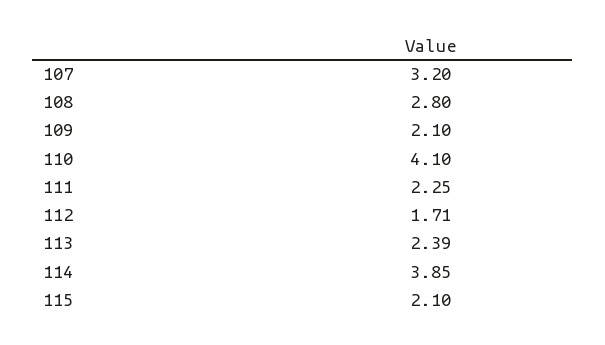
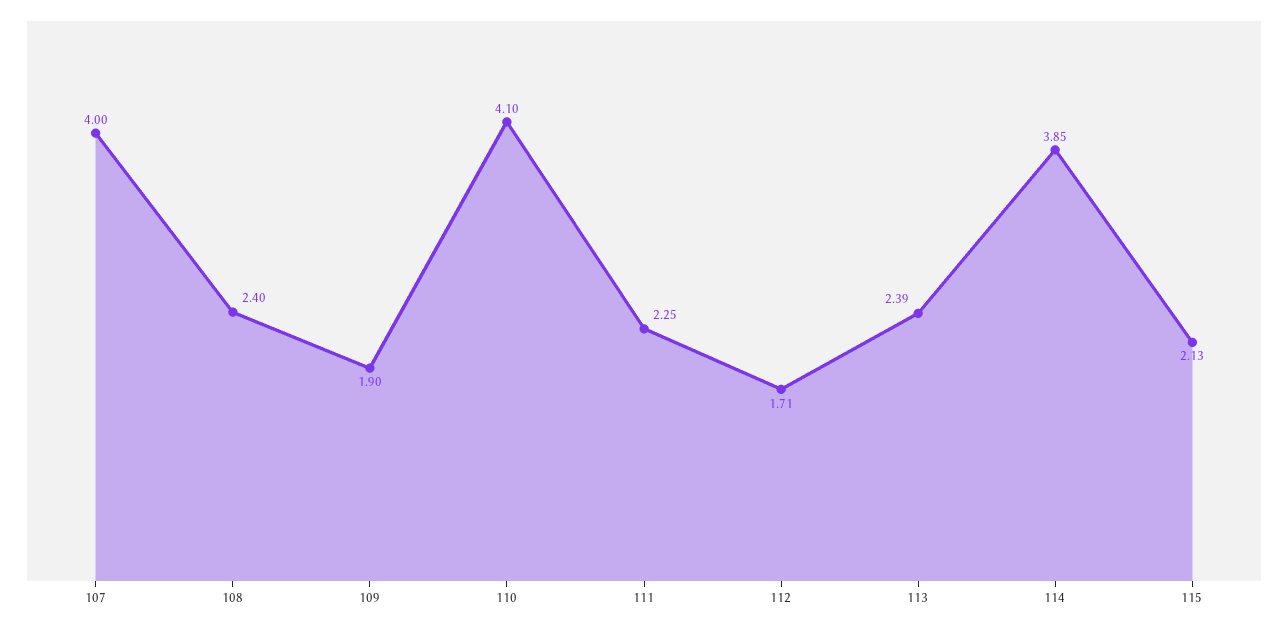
107: 3.2 -> 4
108: 2.8 -> 2.4
109: 2.1 -> 1.9
115: 2.1 -> 2.13

